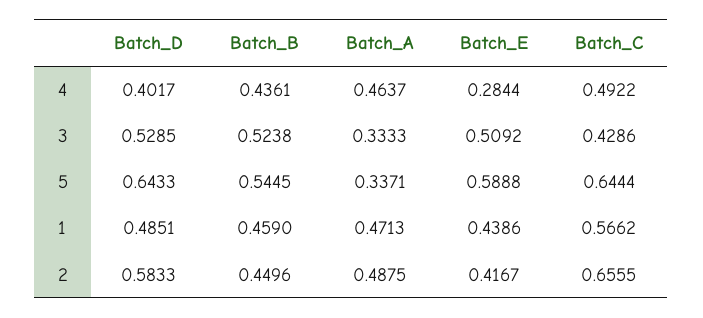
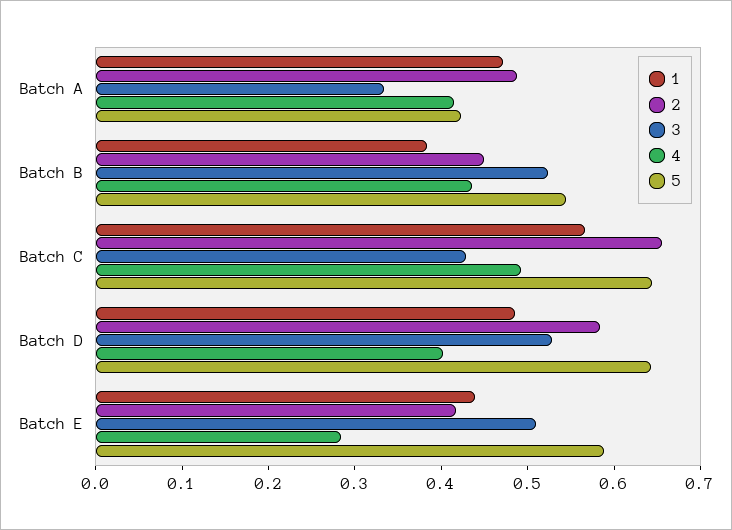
4, Batch_A: 0.4637 -> 0.42
5, Batch_A: 0.3371 -> 0.42
1, Batch_B: 0.459 -> 0.38

